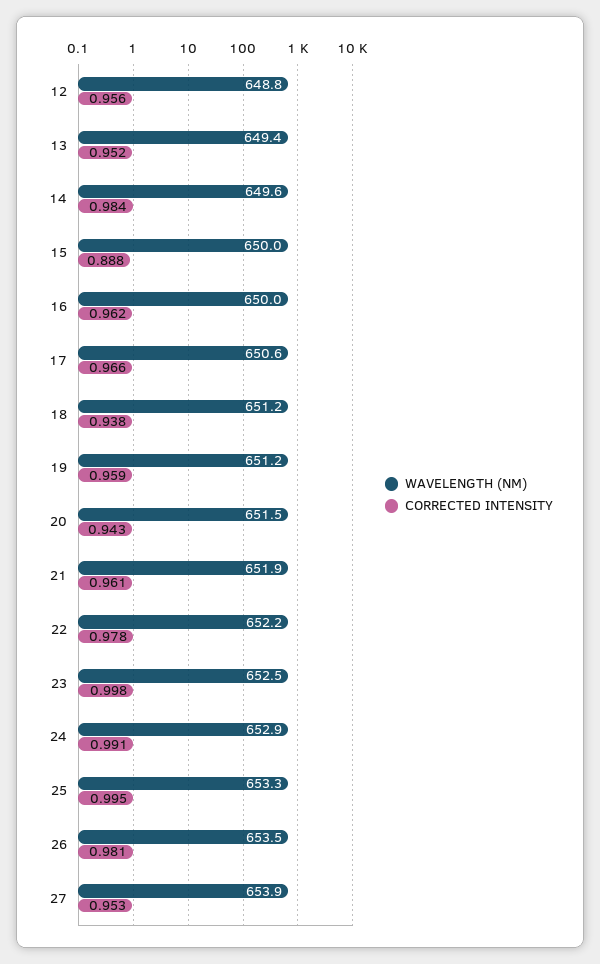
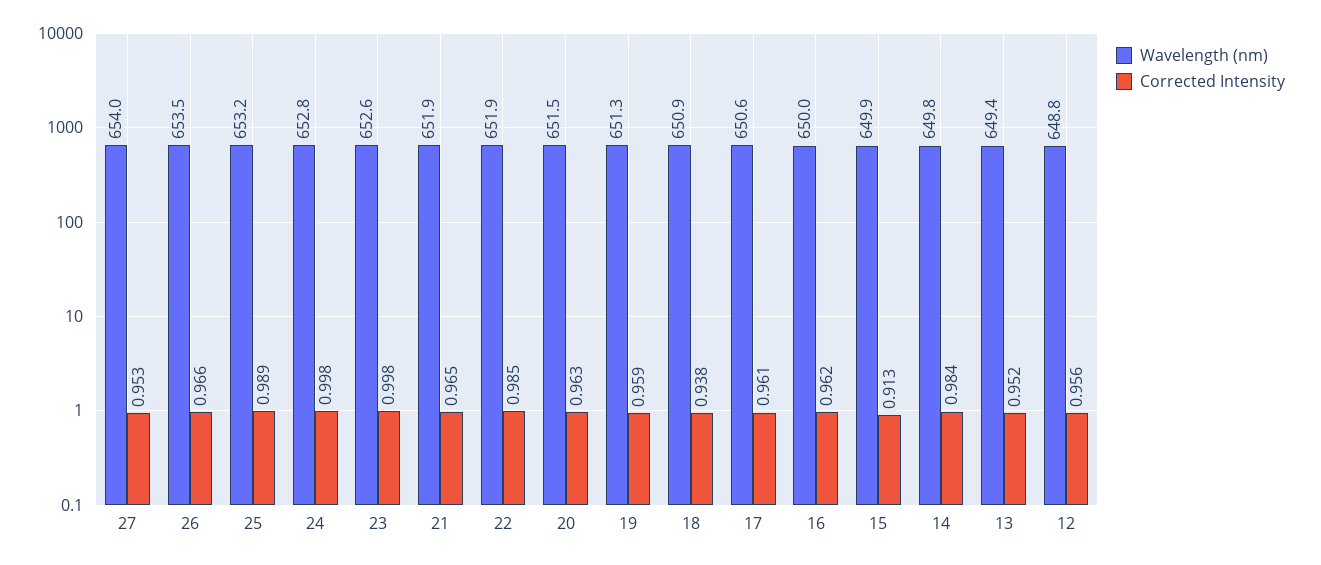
WAVELENGTH (NM), 14: 649.6 -> 649.8
WAVELENGTH (NM), 15: 650 -> 649.9
CORRECTED INTENSITY, 15: 0.888 -> 0.913
CORRECTED INTENSITY, 17: 0.966 -> 0.961
WAVELENGTH (NM), 18: 651.2 -> 650.9
WAVELENGTH (NM), 19: 651.2 -> 651.3
CORRECTED INTENSITY, 20: 0.943 -> 0.963
CORRECTED INTENSITY, 21: 0.961 -> 0.965
WAVELENGTH (NM), 22: 652.2 -> 651.9
CORRECTED INTENSITY, 22: 0.978 -> 0.985
WAVELENGTH (NM), 23: 652.5 -> 652.6
WAVELENGTH (NM), 24: 652.9 -> 652.8
CORRECTED INTENSITY, 24: 0.991 -> 0.998
WAVELENGTH (NM), 25: 653.3 -> 653.2
CORRECTED INTENSITY, 25: 0.995 -> 0.989
CORRECTED INTENSITY, 26: 0.981 -> 0.966
WAVELENGTH (NM), 27: 653.9 -> 654

